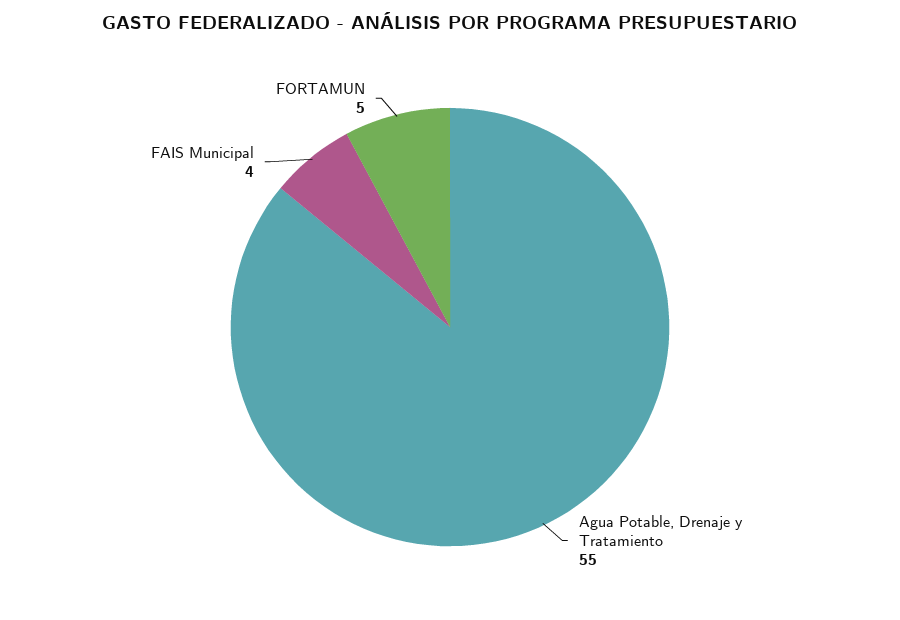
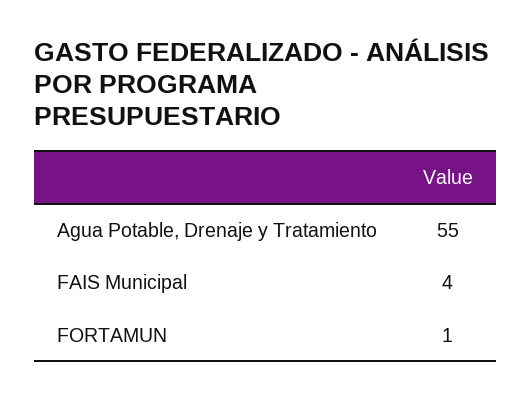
FORTAMUN: 5 -> 1

